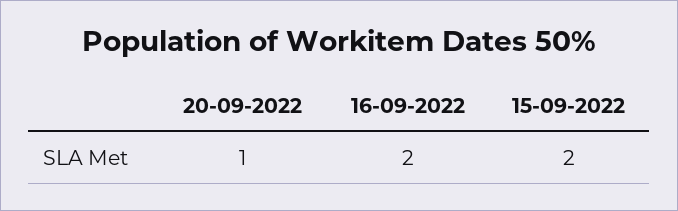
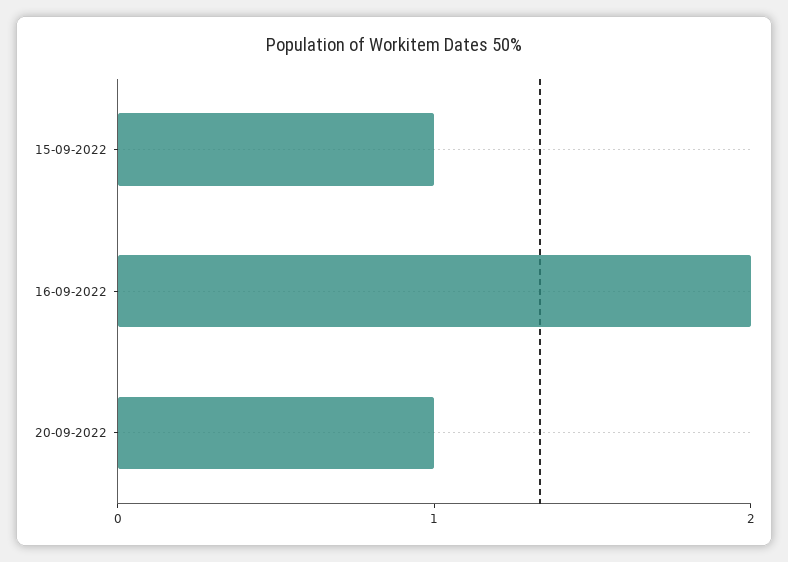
15-09-2022: 2 -> 1

